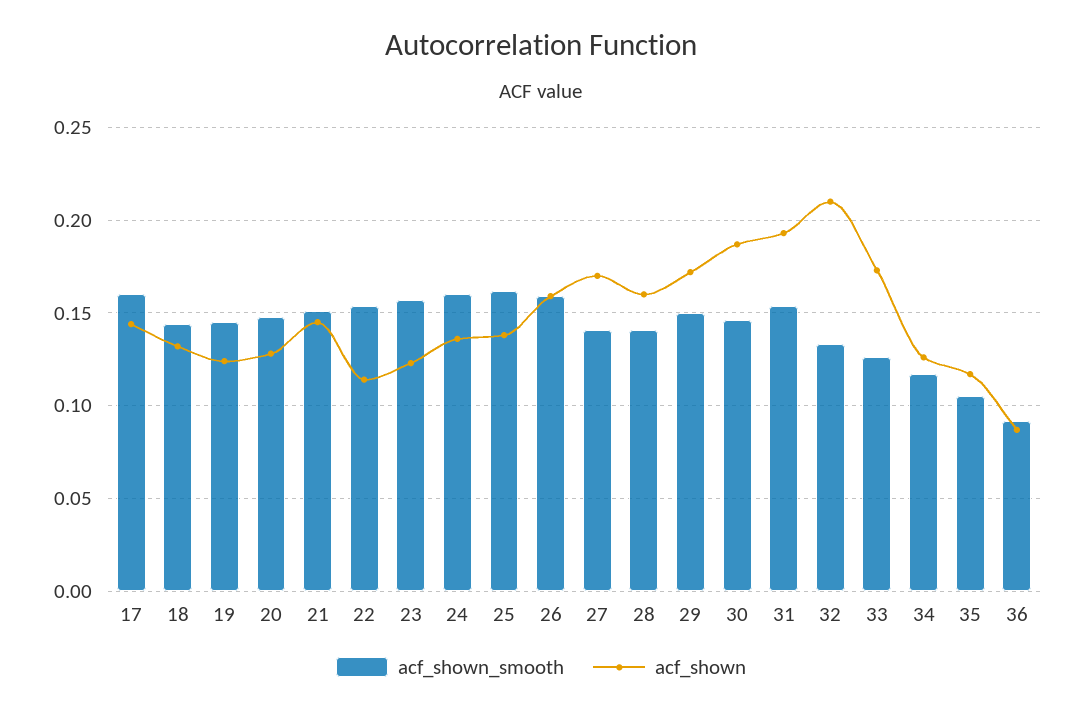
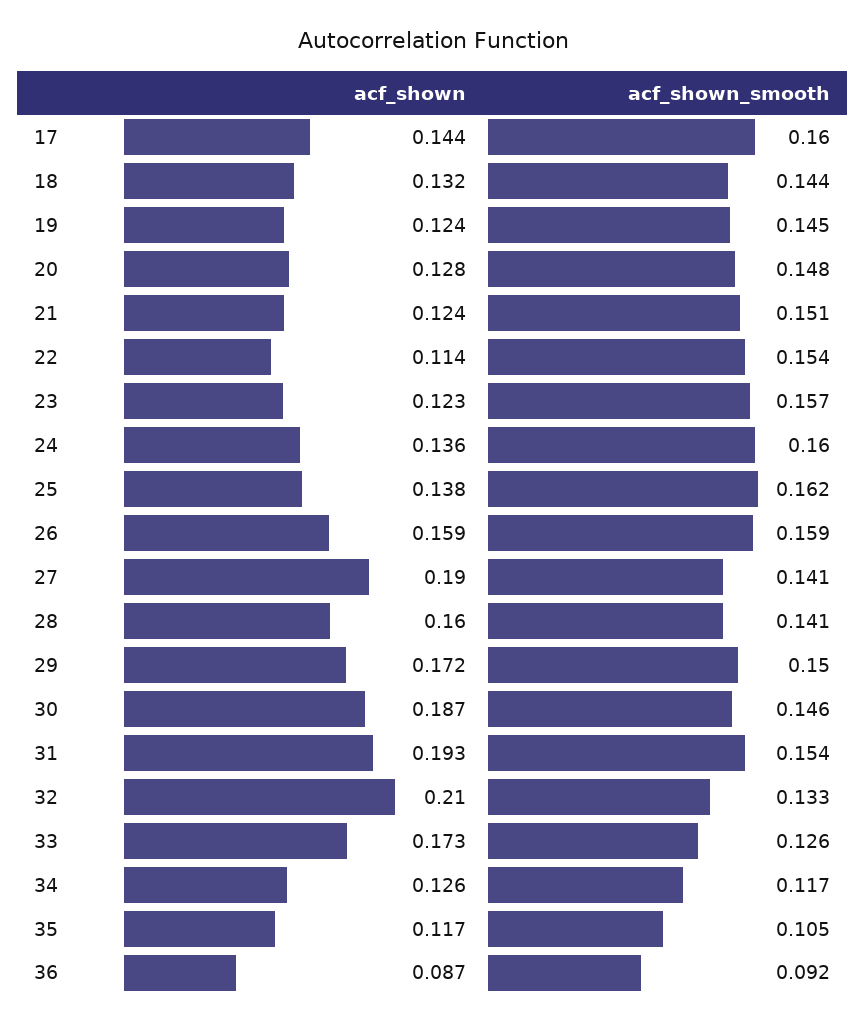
acf_shown, 21: 0.145 -> 0.124
acf_shown, 27: 0.17 -> 0.19

